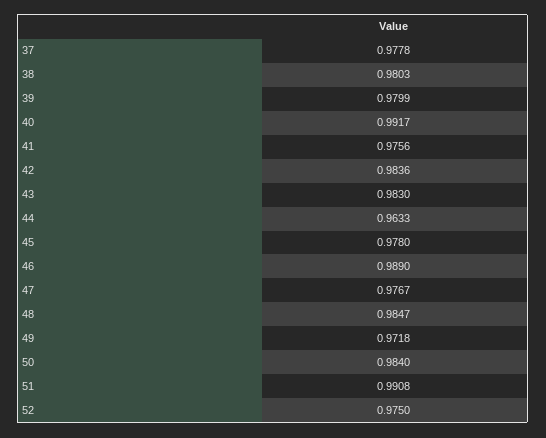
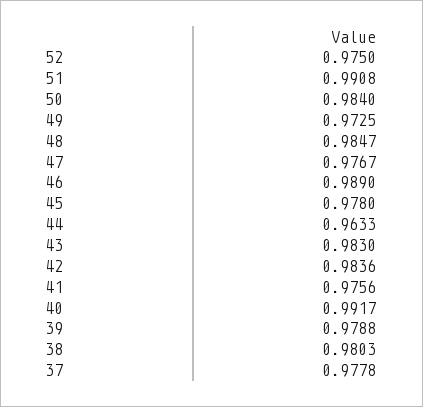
39: 0.9799 -> 0.9788
49: 0.9718 -> 0.9725

